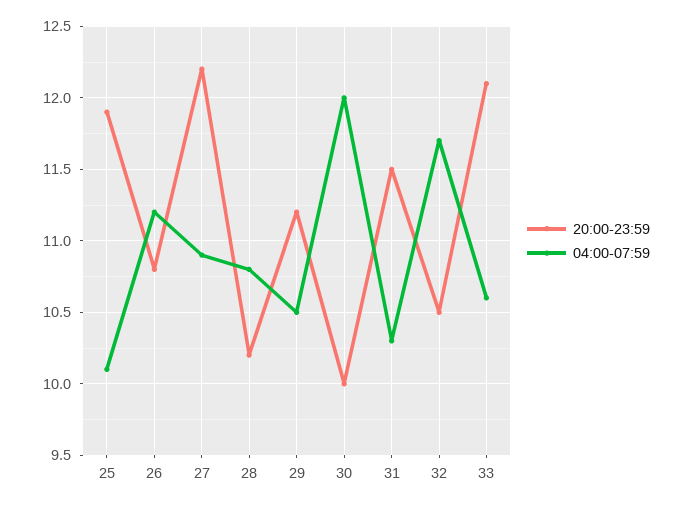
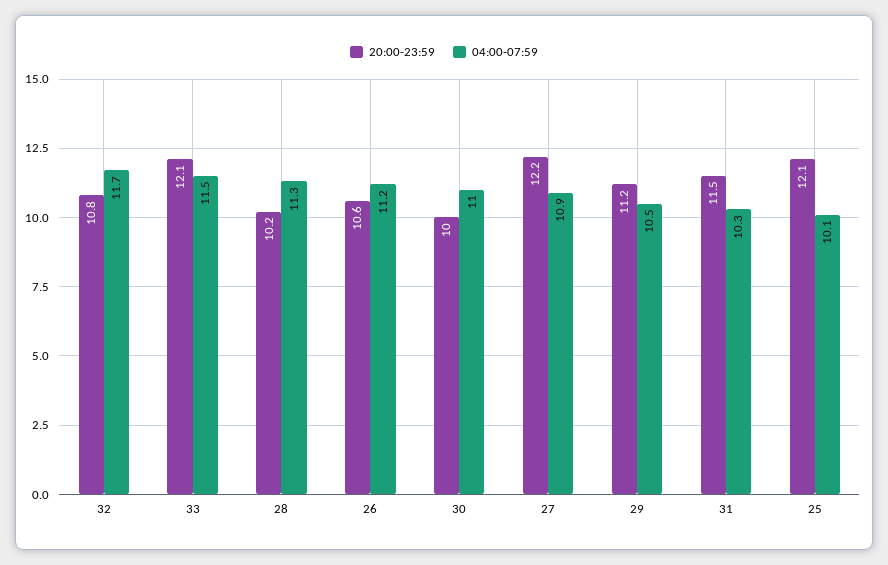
20:00-23:59, 25: 11.9 -> 12.1
20:00-23:59, 26: 10.8 -> 10.6
04:00-07:59, 28: 10.8 -> 11.3
04:00-07:59, 30: 12 -> 11
20:00-23:59, 32: 10.5 -> 10.8
04:00-07:59, 33: 10.6 -> 11.5

